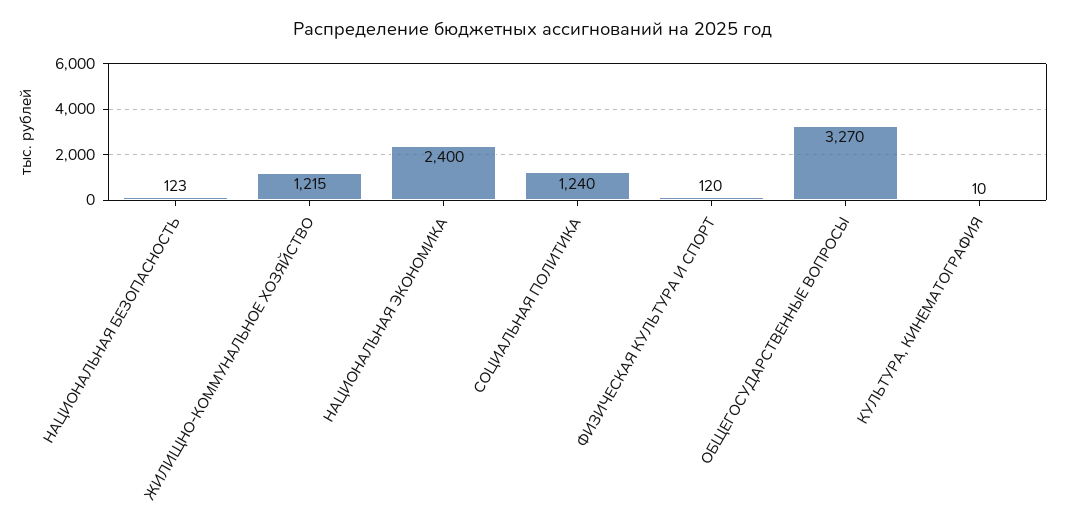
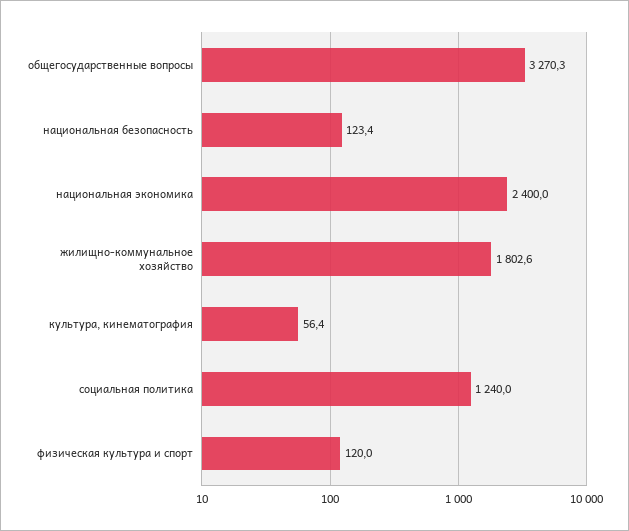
ЖИЛИЩНО-КОММУНАЛЬНОЕ ХОЗЯЙСТВО: 1215 -> 1802.6
КУЛЬТУРА, КИНЕМАТОГРАФИЯ: 10 -> 56.4

